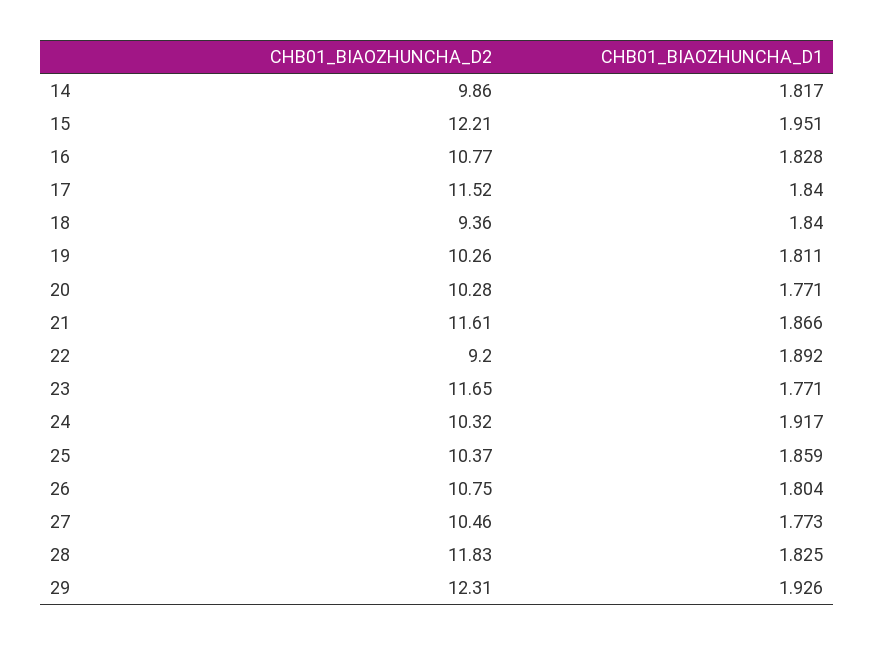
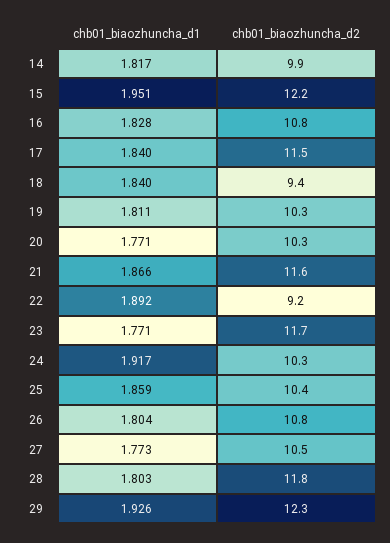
CHB01_BIAOZHUNCHA_D1, 28: 1.825 -> 1.803

